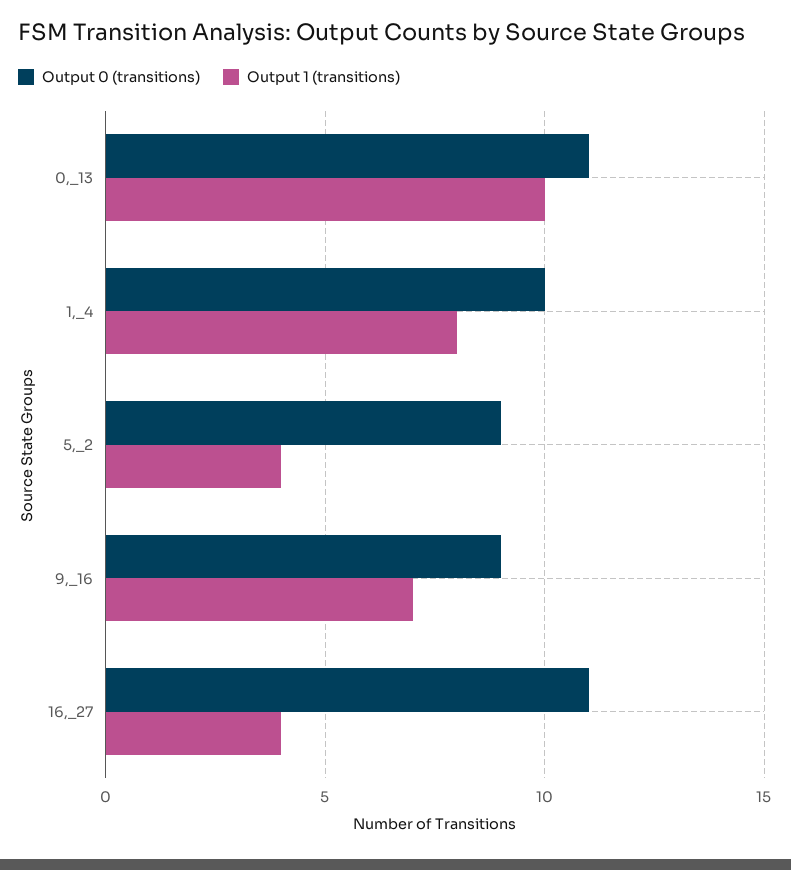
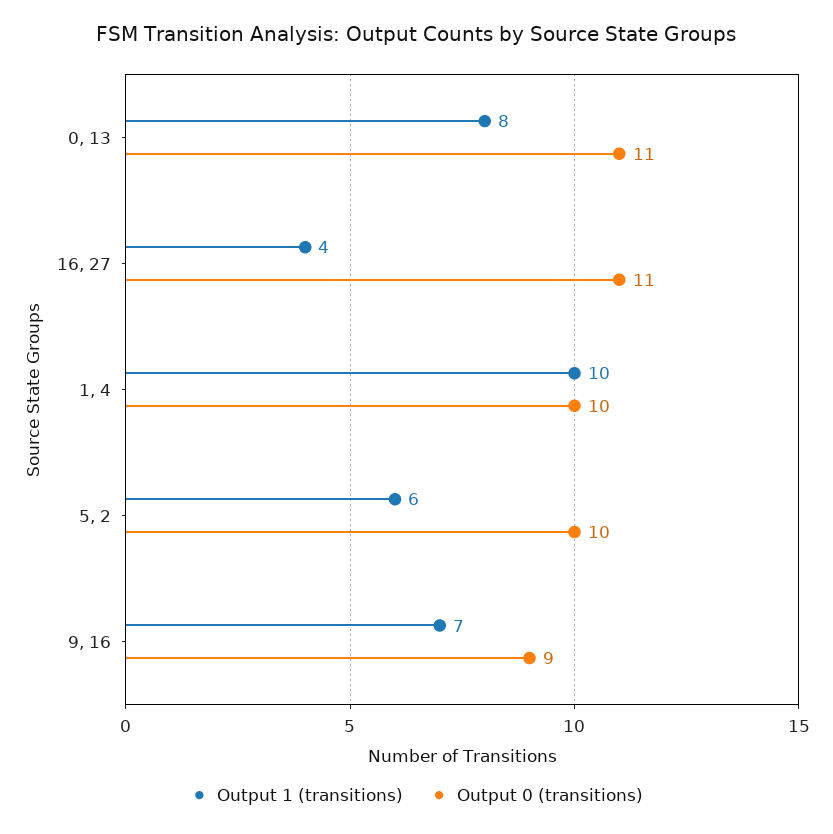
Output 1 (transitions), 0,_13: 10 -> 8
Output 1 (transitions), 1,_4: 8 -> 10
Output 0 (transitions), 5,_2: 9 -> 10
Output 1 (transitions), 5,_2: 4 -> 6

